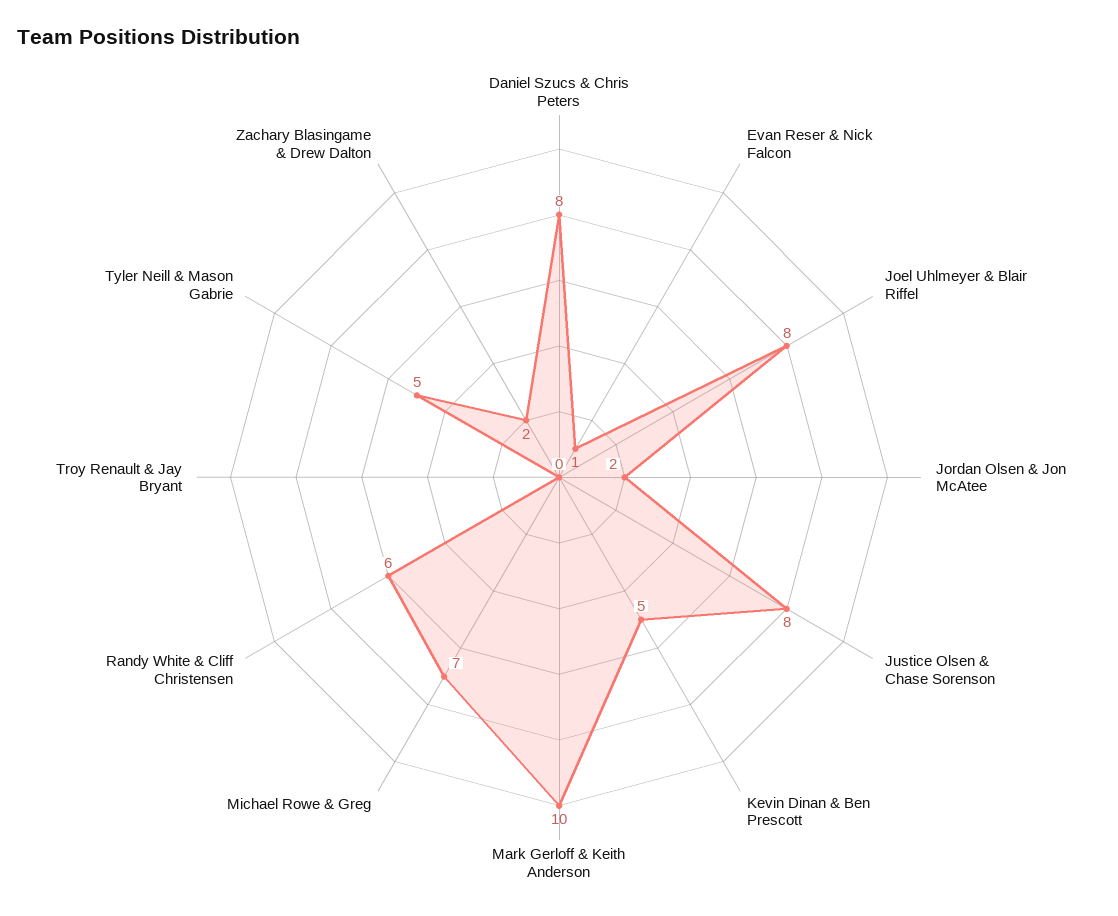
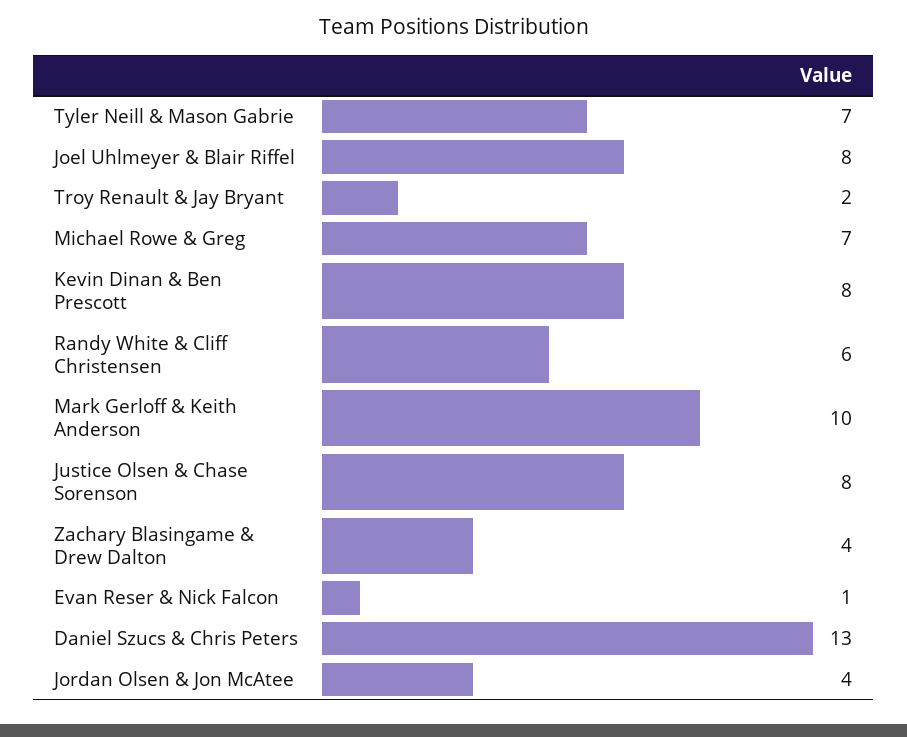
Daniel Szucs & Chris Peters: 8 -> 13
Jordan Olsen & Jon McAtee: 2 -> 4
Kevin Dinan & Ben Prescott: 5 -> 8
Troy Renault & Jay Bryant: 0 -> 2
Tyler Neill & Mason Gabrie: 5 -> 7
Zachary Blasingame & Drew Dalton: 2 -> 4

